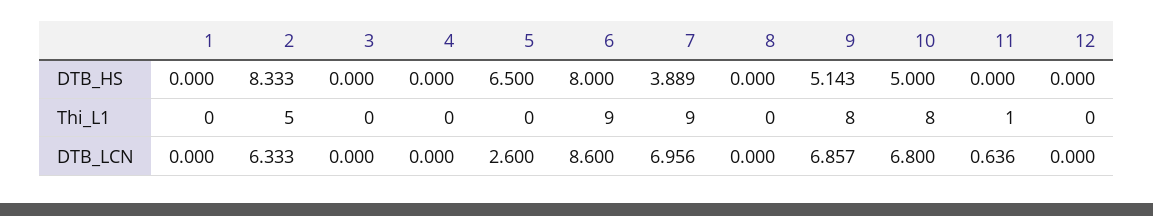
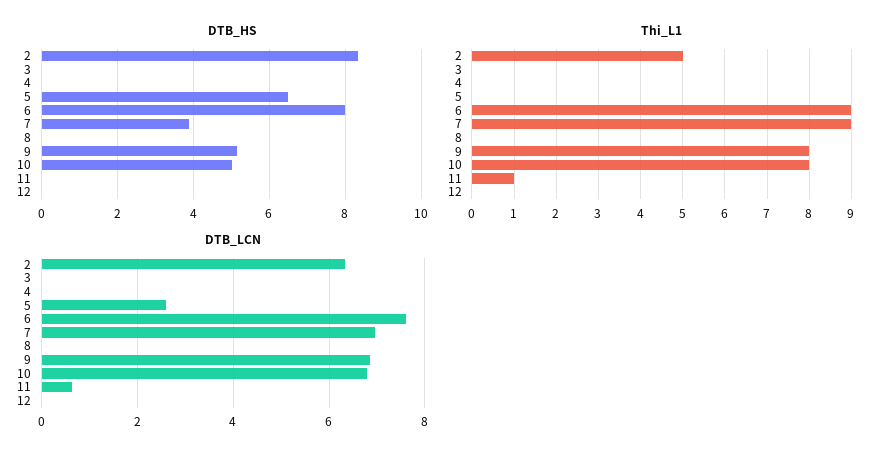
DTB_HS, 1: 0 -> none
Thi_L1, 1: 0 -> none
DTB_LCN, 1: 0 -> none
DTB_LCN, 6: 8.6 -> 7.6

